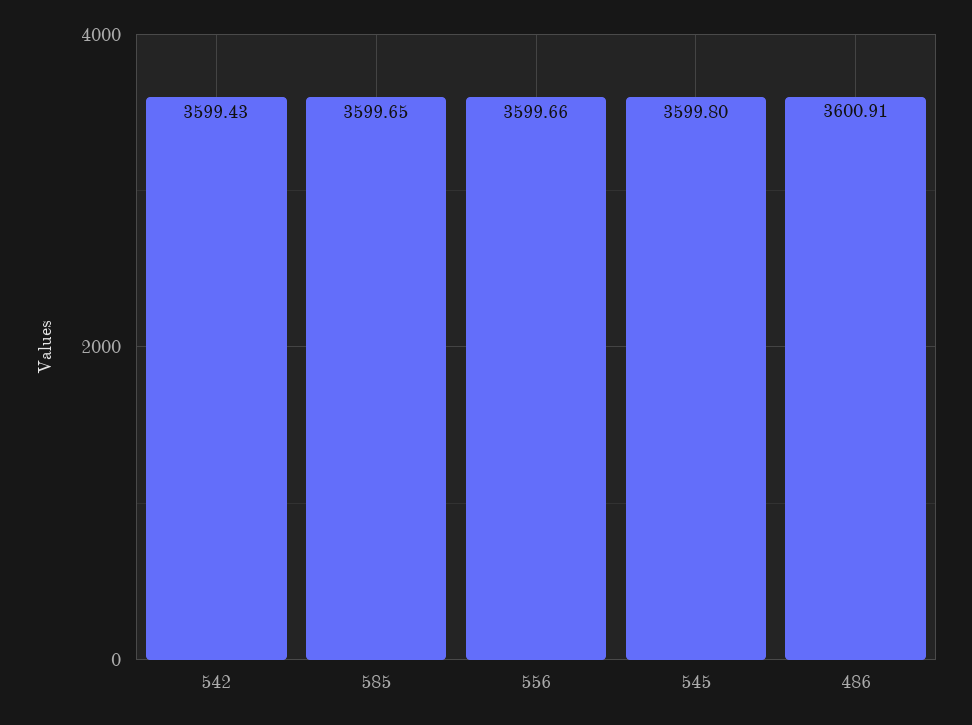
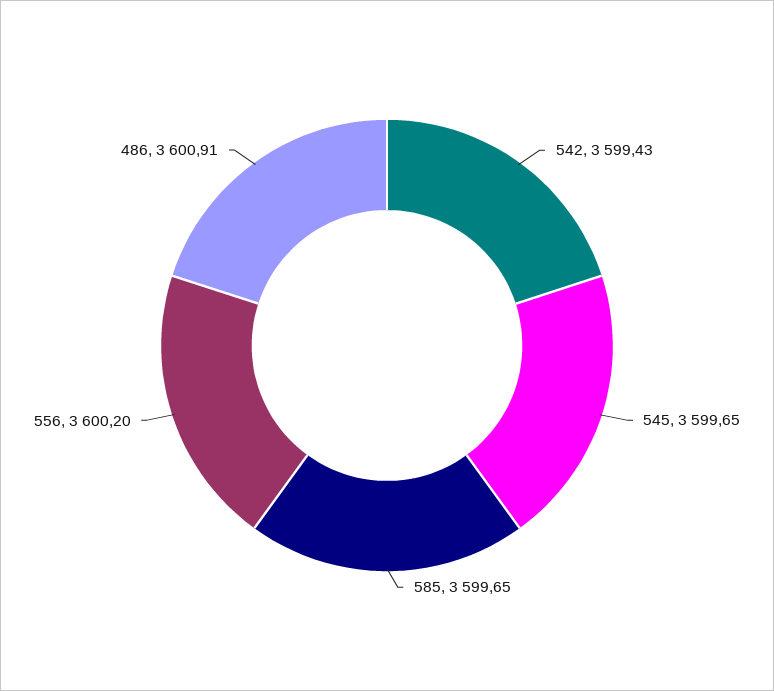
556: 3599.66 -> 3600.2
545: 3599.8 -> 3599.65

